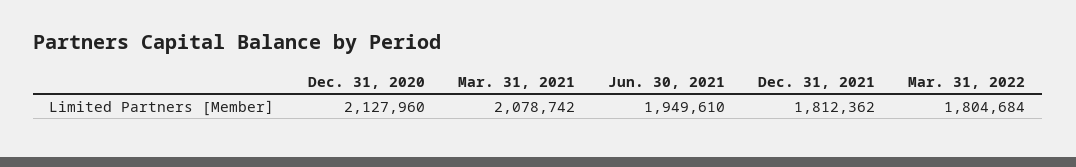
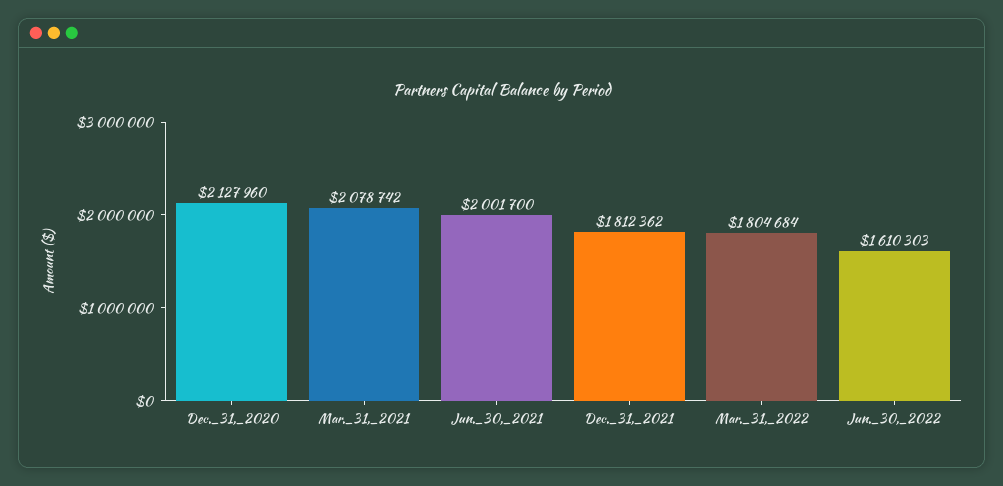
Jun. 30, 2021: 1949610 -> 2001700
Jun._30,_2022: none -> 1610303

